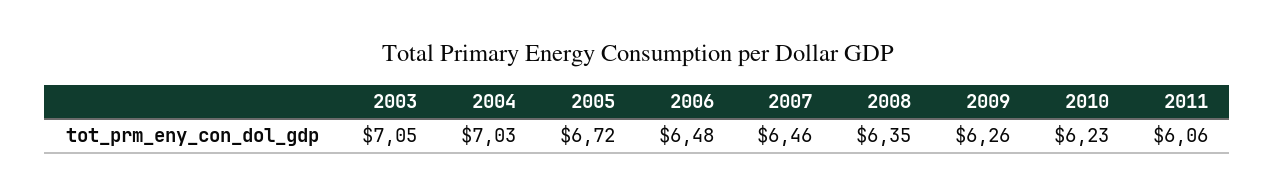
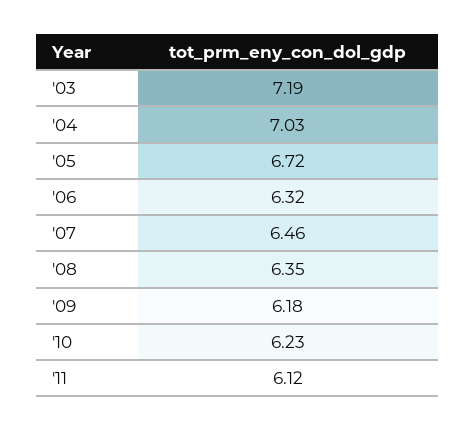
2003: 7.05 -> 7.19
2006: 6.48 -> 6.32
2009: 6.26 -> 6.18
2011: 6.06 -> 6.12

